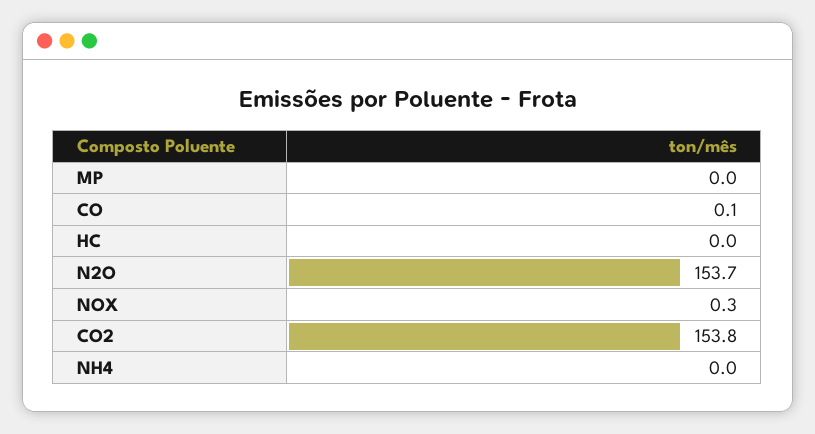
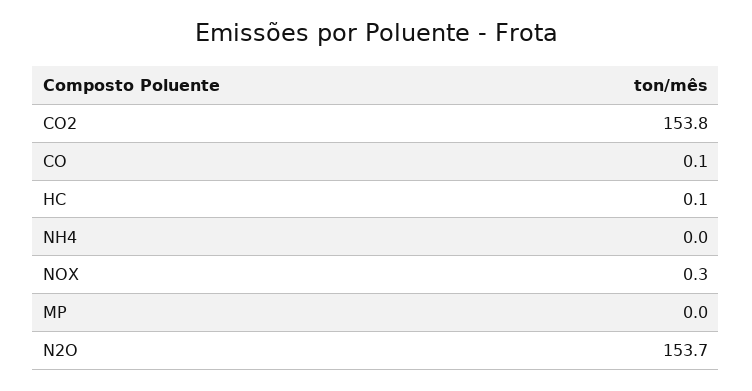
HC: 0 -> 0.1

